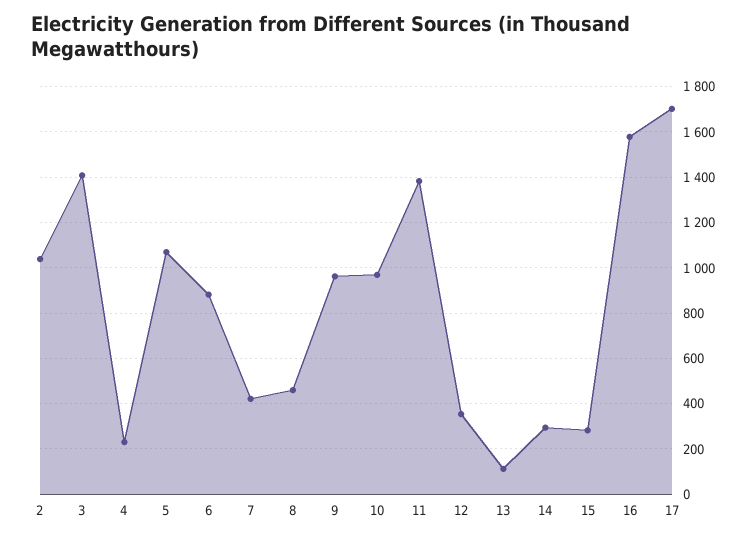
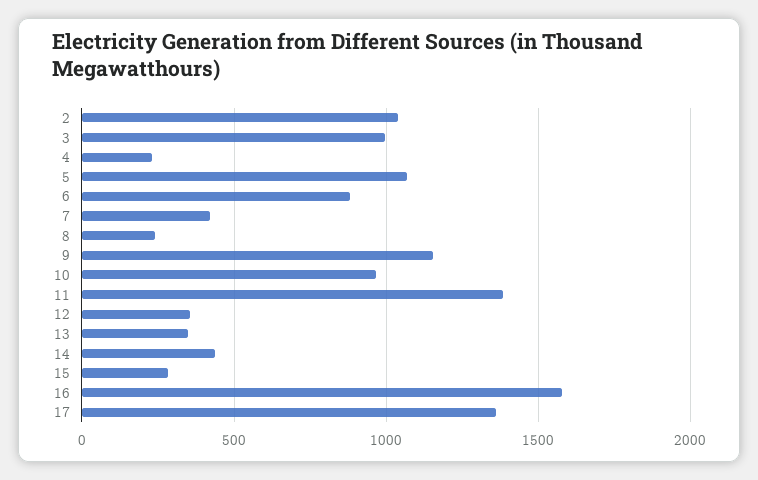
3: 1400 -> 1000
8: 450 -> 250
9: 950 -> 1150
13: 100 -> 350
14: 300 -> 450
17: 1700 -> 1350

